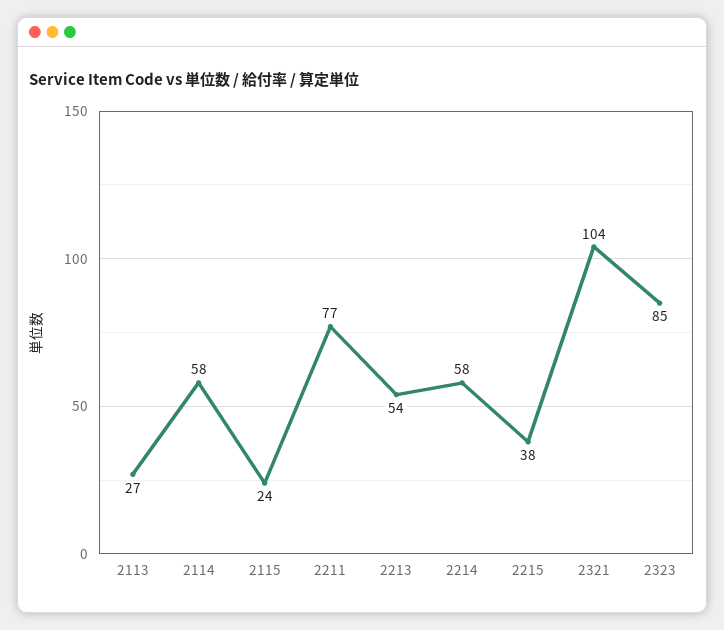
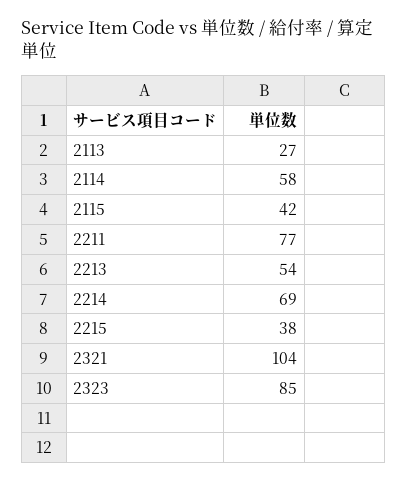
2115: 24 -> 42
2214: 58 -> 69

